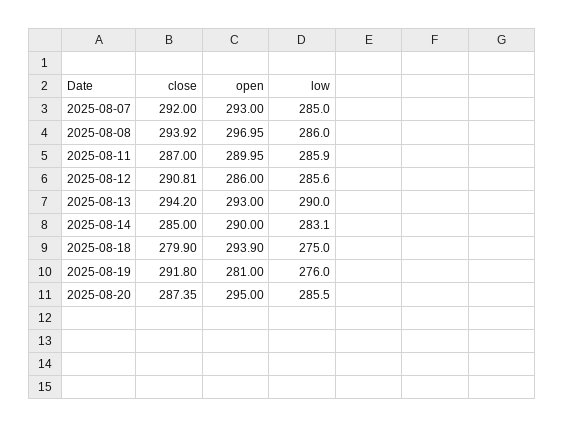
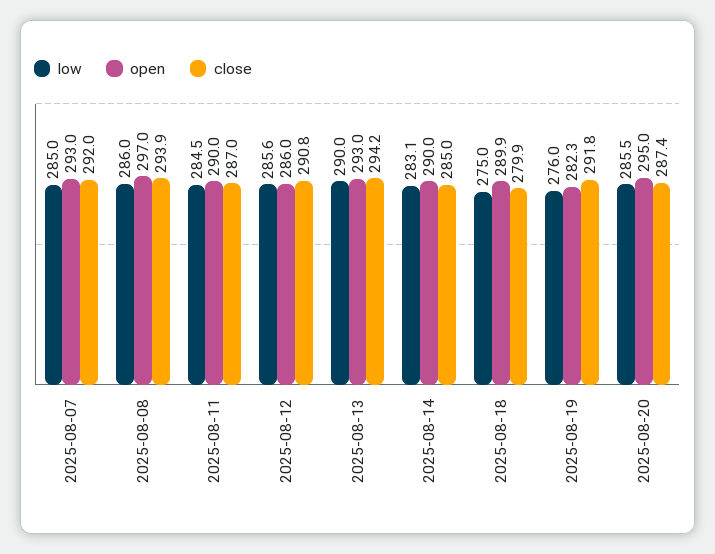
low, 2025-08-11: 285.9 -> 284.5
open, 2025-08-18: 293.9 -> 289.9
open, 2025-08-19: 281 -> 282.3

